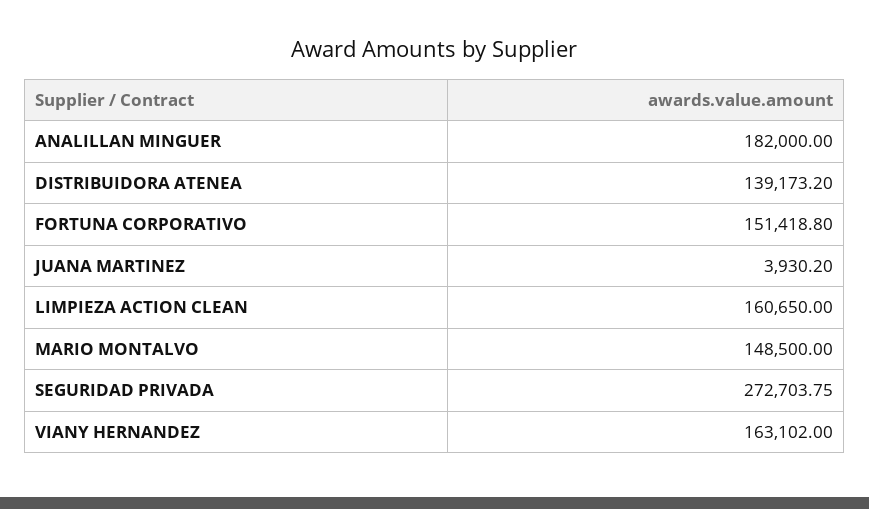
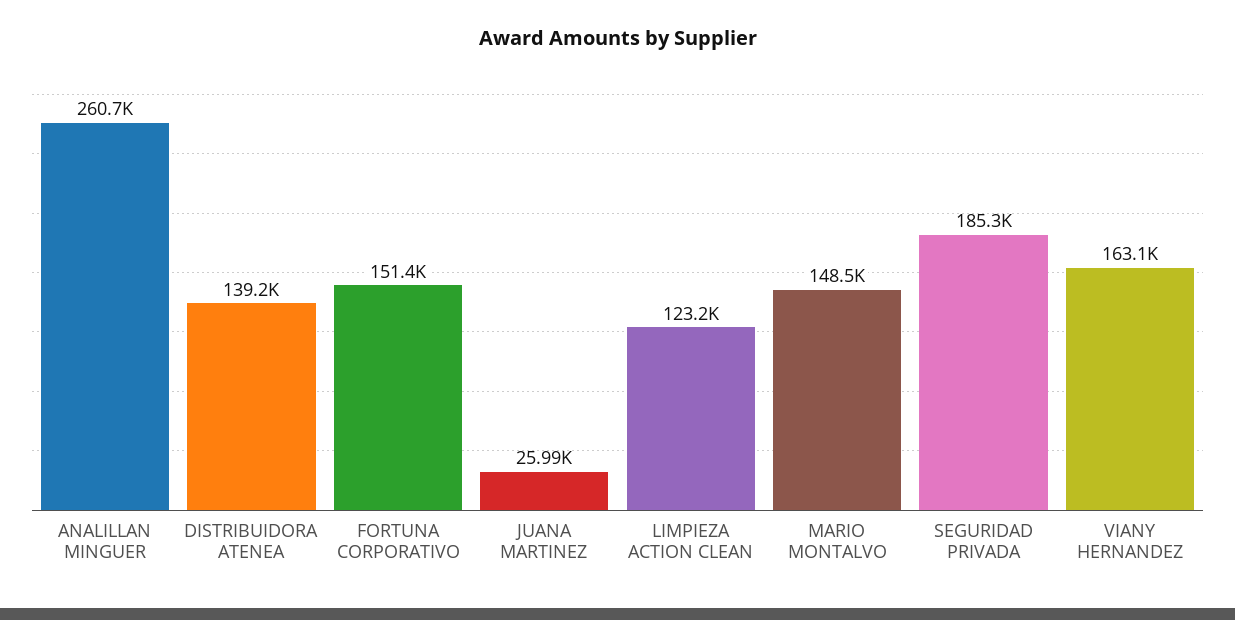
ANALILLAN MINGUER: 182000 -> 260700
JUANA MARTINEZ: 3930.2 -> 25990
LIMPIEZA ACTION CLEAN: 160650 -> 123200
SEGURIDAD PRIVADA: 272703.75 -> 185300

